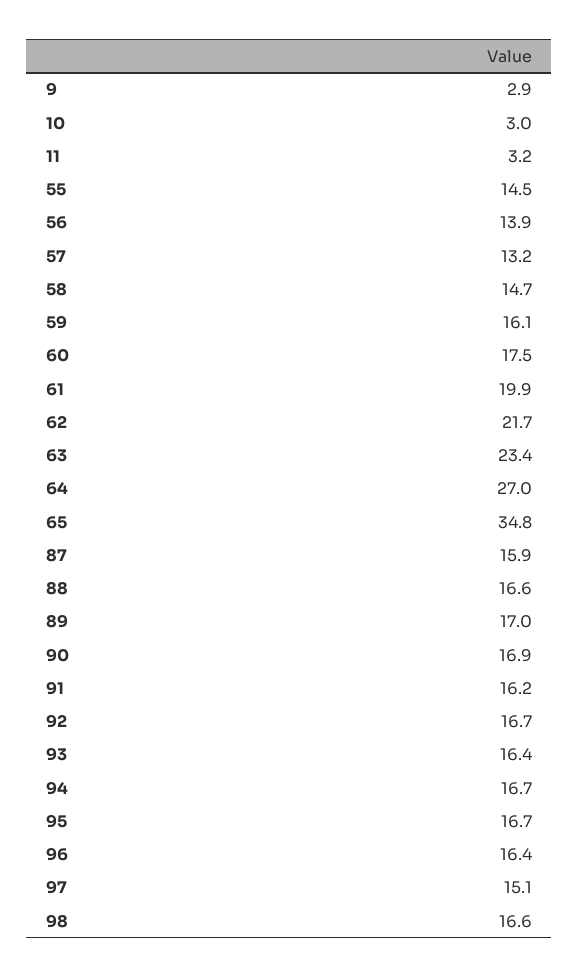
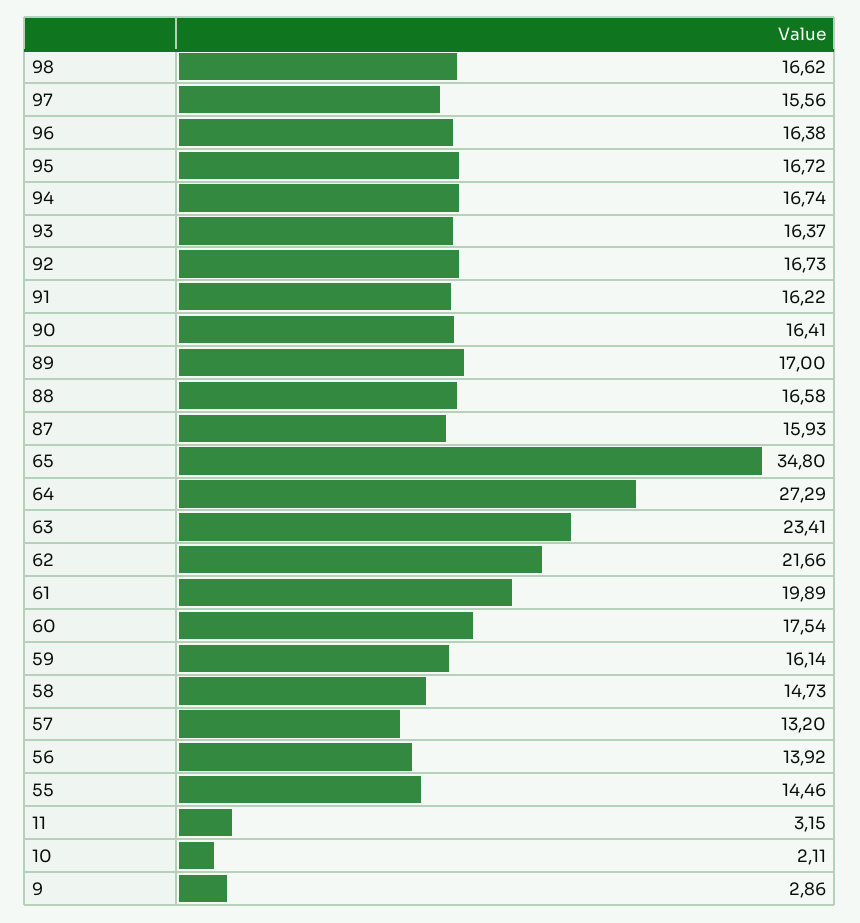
10: 3 -> 2.11
64: 27 -> 27.29
90: 16.9 -> 16.41
97: 15.1 -> 15.56

